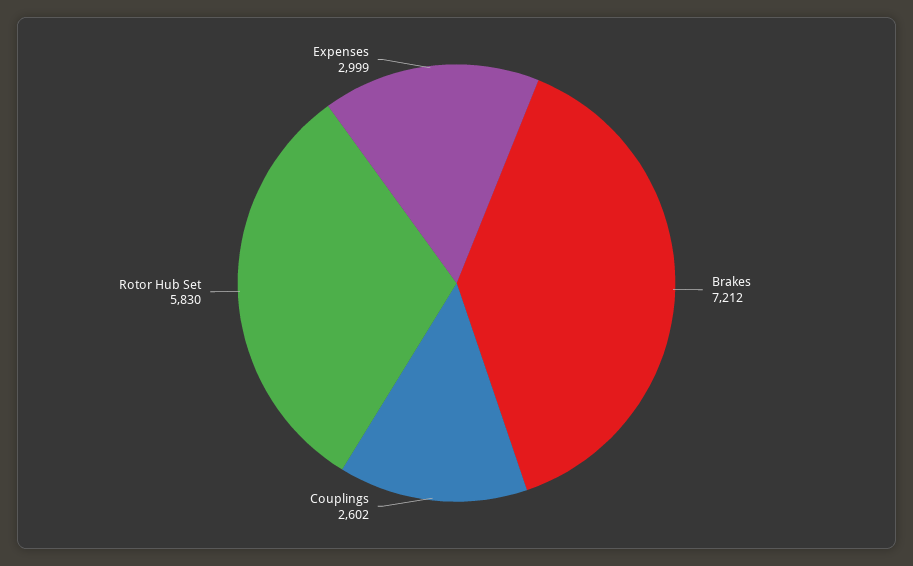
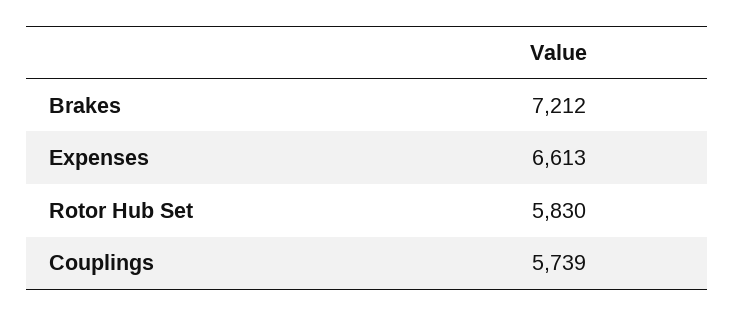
Couplings: 2602 -> 5739
Expenses: 2999 -> 6613

